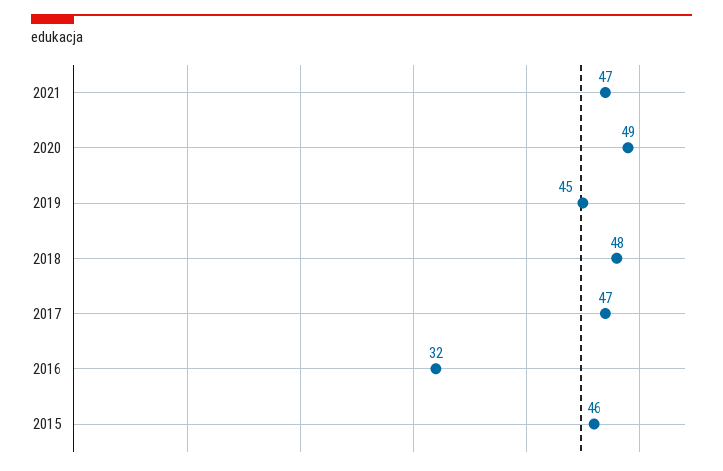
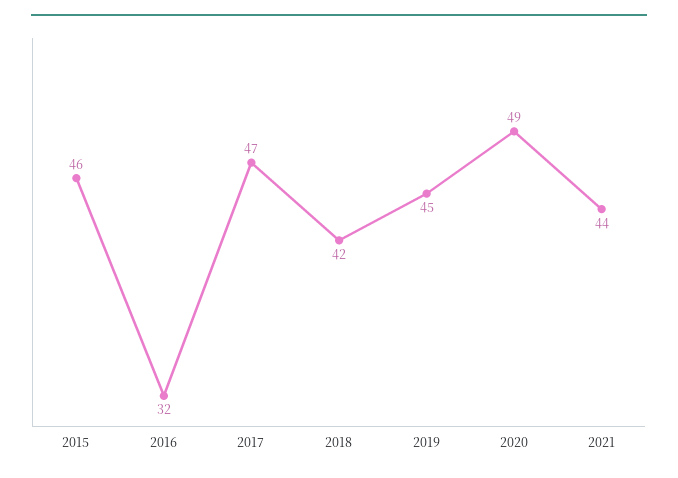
2021: 47 -> 44
2018: 48 -> 42

